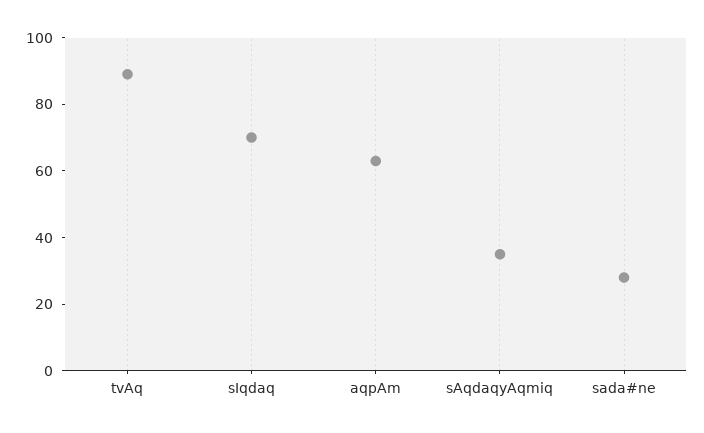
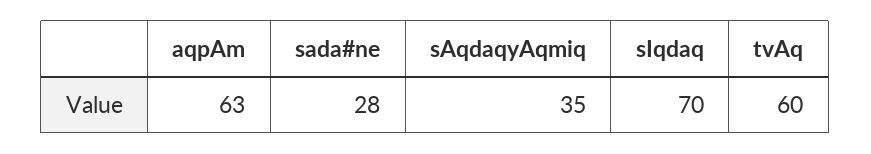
tvAq: 90 -> 60

